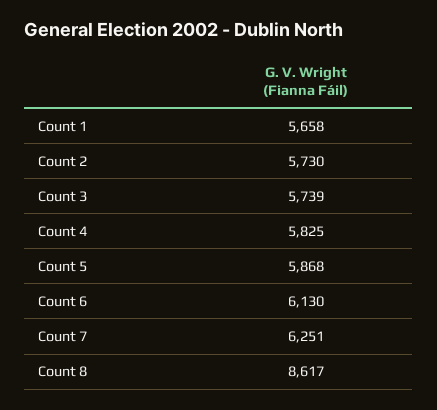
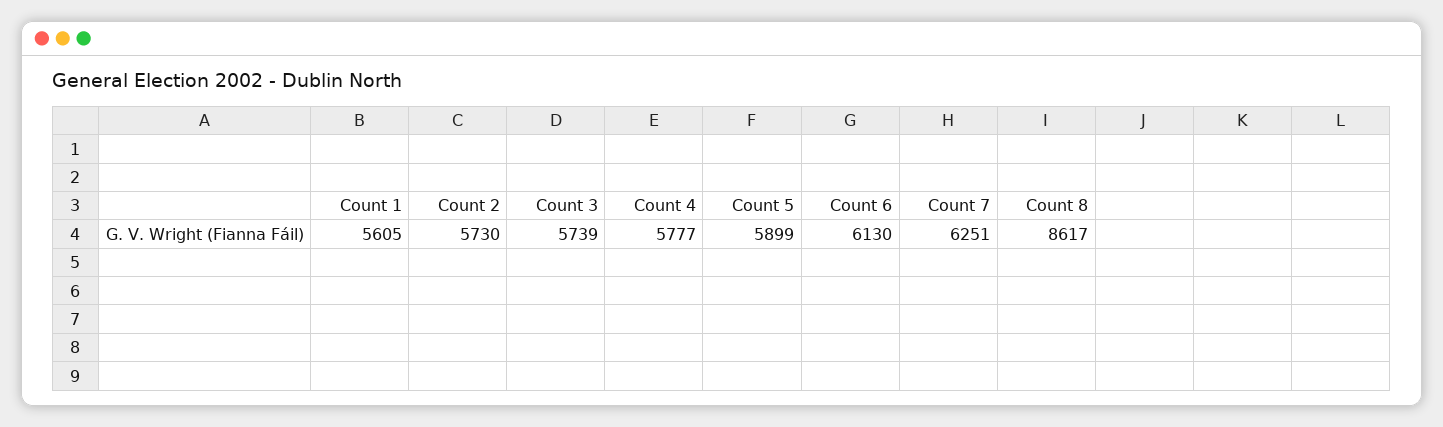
Count 1: 5658 -> 5605
Count 4: 5825 -> 5777
Count 5: 5868 -> 5899

